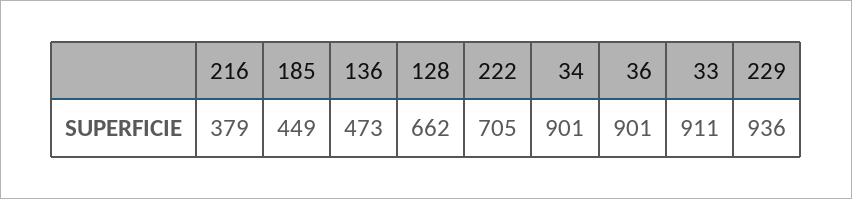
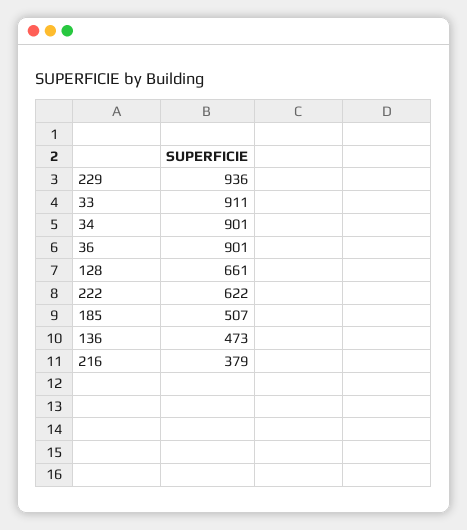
185: 449 -> 507
128: 662 -> 661
222: 705 -> 622

